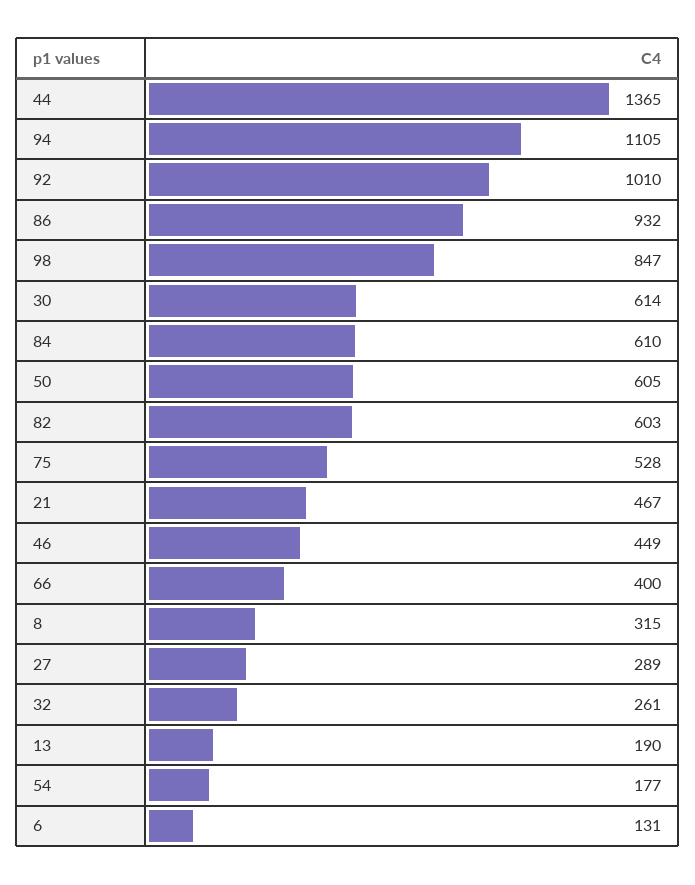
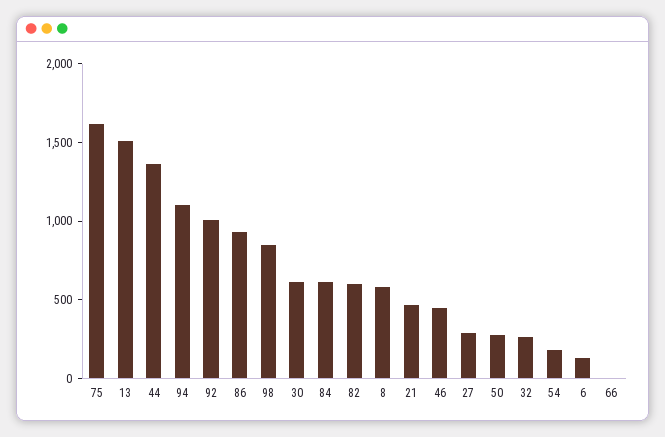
50: 605 -> 300
75: 528 -> 1600
66: 400 -> 0
8: 315 -> 600
13: 190 -> 1500

